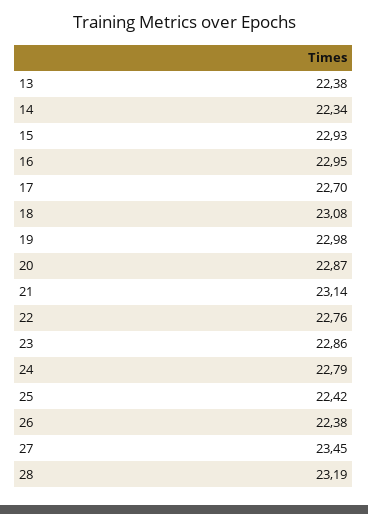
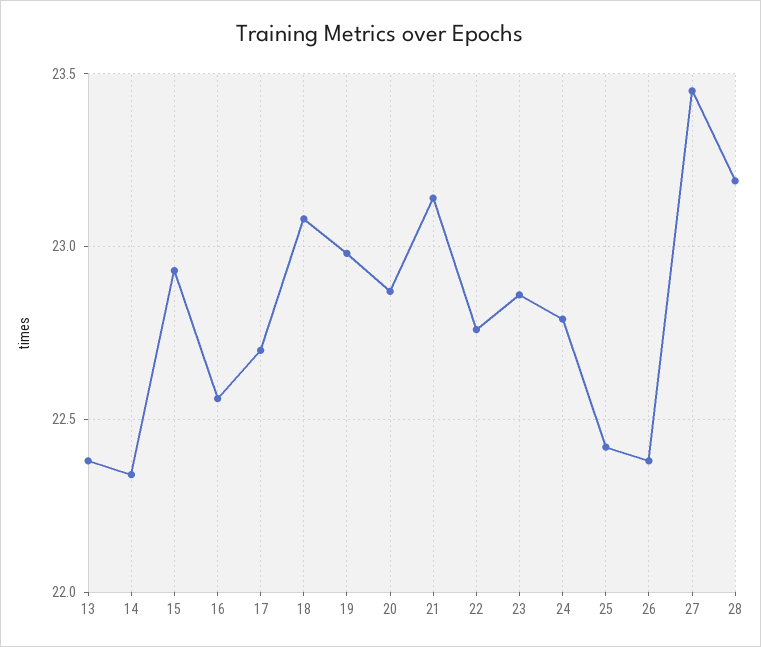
16: 22.95 -> 22.55

